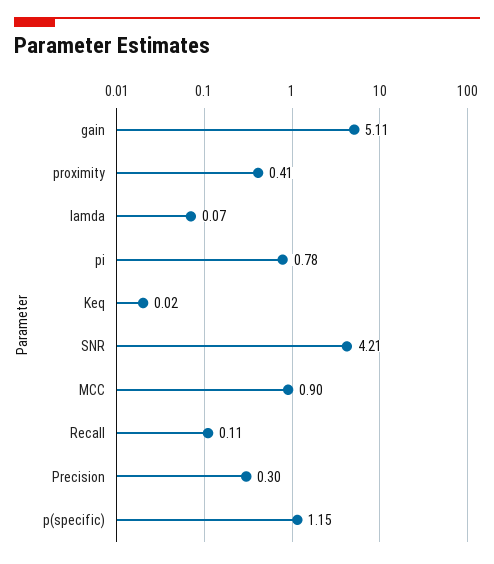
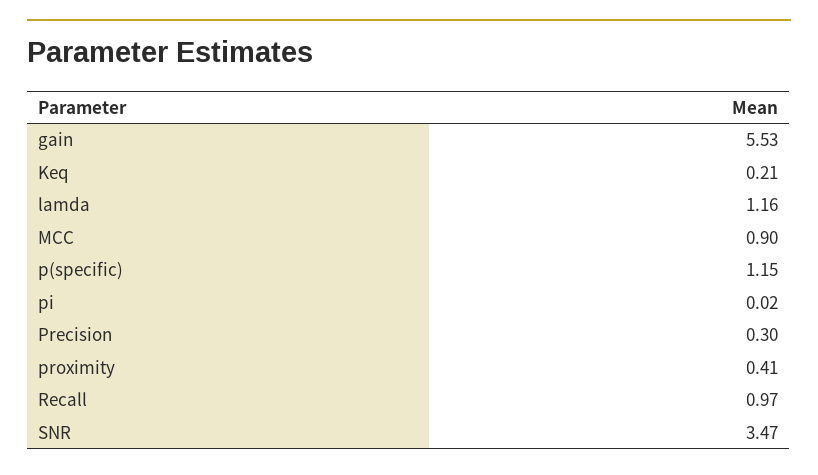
gain: 5.11 -> 5.53
lamda: 0.07 -> 1.16
pi: 0.78 -> 0.02
Keq: 0.02 -> 0.21
SNR: 4.21 -> 3.47
Recall: 0.11 -> 0.97

